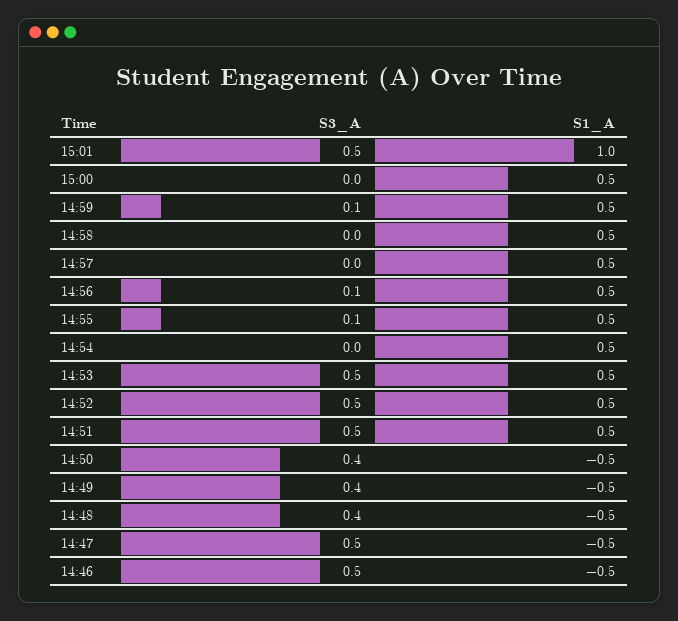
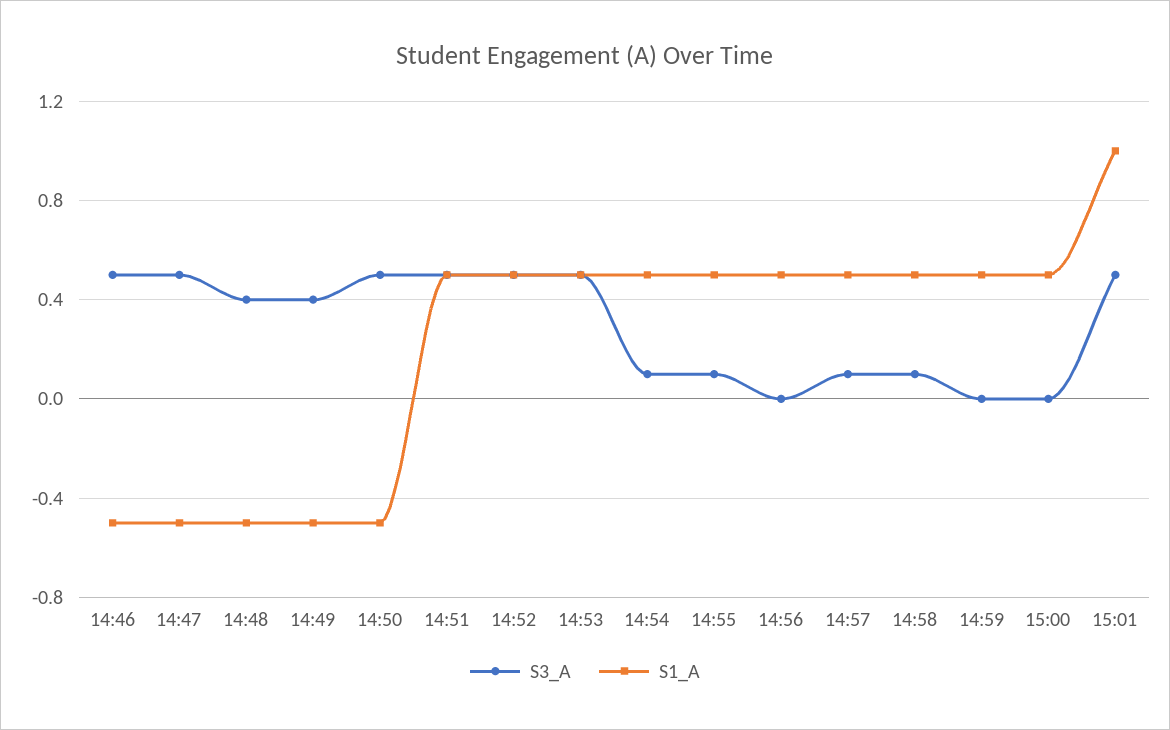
S3_A, 14:59: 0.1 -> 0
S3_A, 14:58: 0 -> 0.1
S3_A, 14:57: 0 -> 0.1
S3_A, 14:56: 0.1 -> 0
S3_A, 14:54: 0 -> 0.1
S3_A, 14:50: 0.4 -> 0.5

